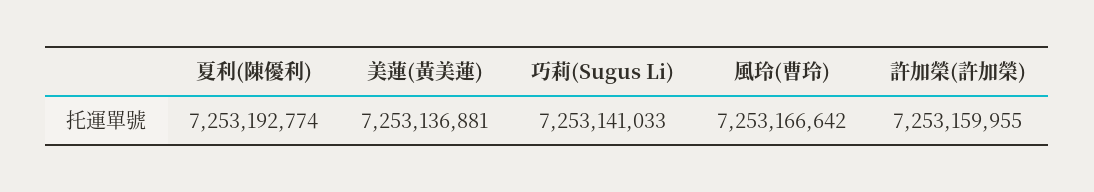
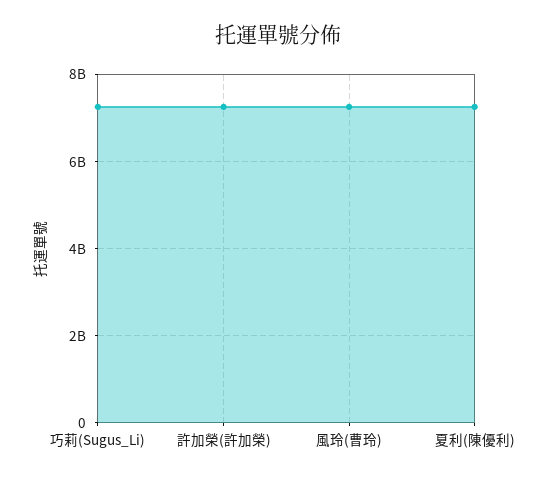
美蓮(黃美蓮): 7253136881 -> none

